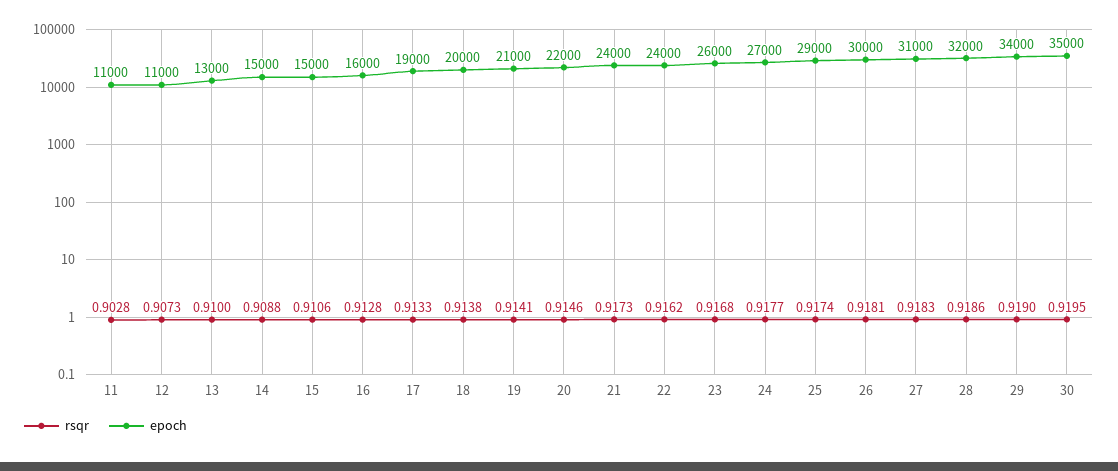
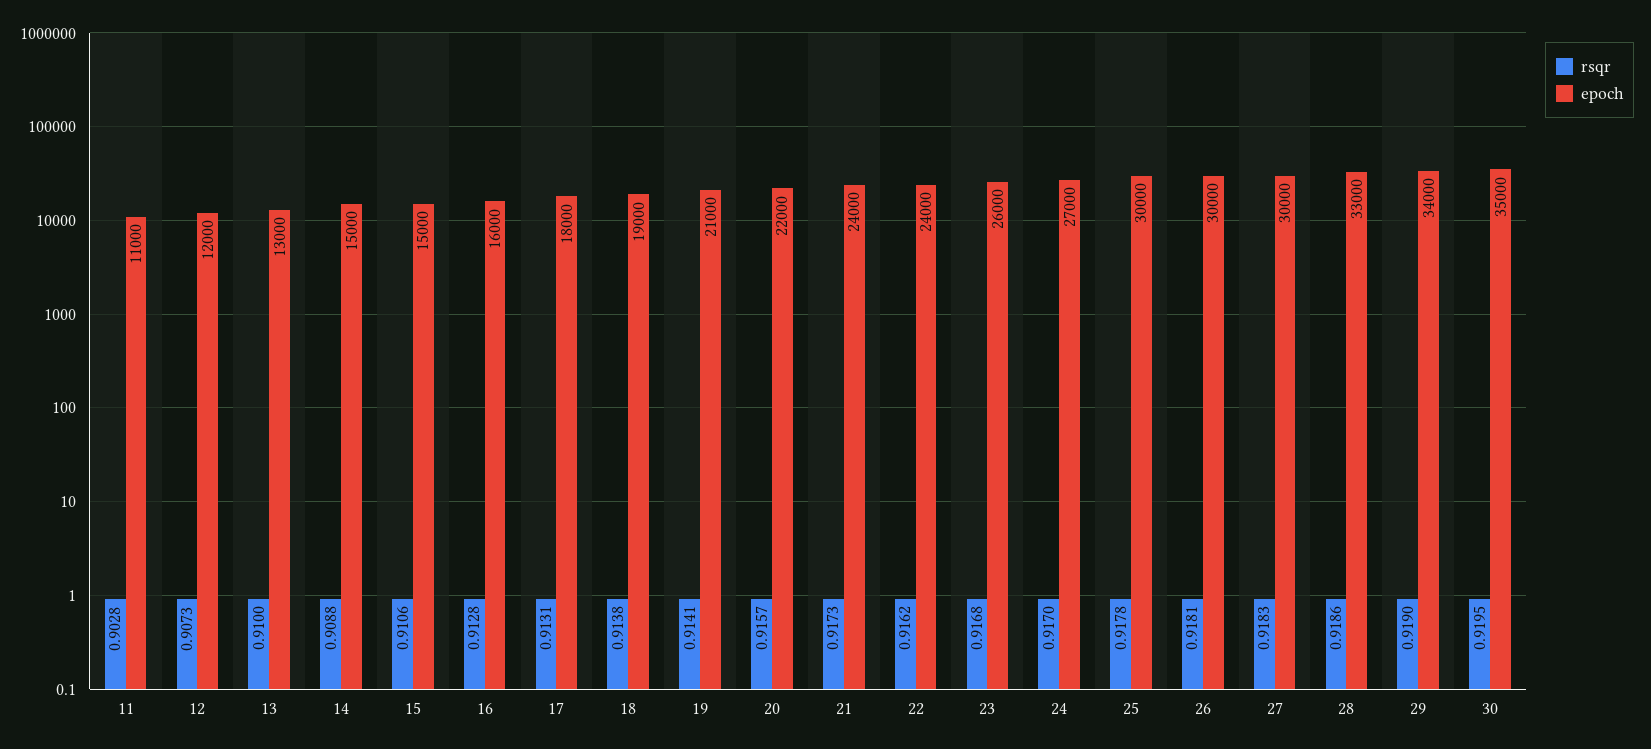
epoch, 12: 11000 -> 12000
rsqr, 17: 0.9133 -> 0.9131
epoch, 17: 19000 -> 18000
epoch, 18: 20000 -> 19000
rsqr, 20: 0.9146 -> 0.9157
rsqr, 24: 0.9177 -> 0.917
rsqr, 25: 0.9174 -> 0.9178
epoch, 25: 29000 -> 30000
epoch, 27: 31000 -> 30000
epoch, 28: 32000 -> 33000

